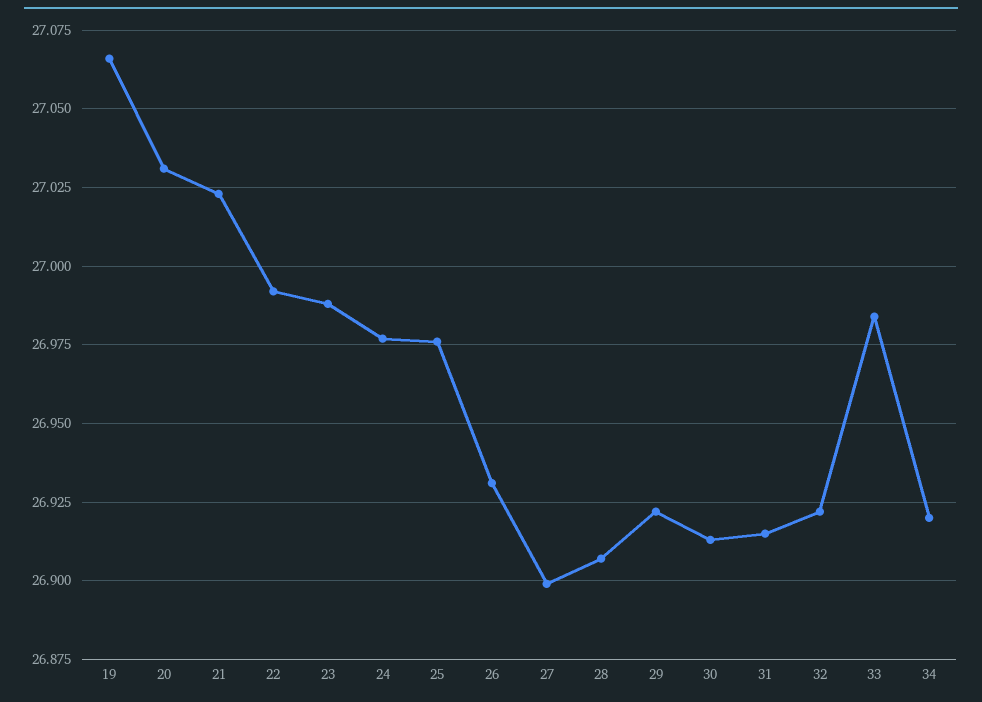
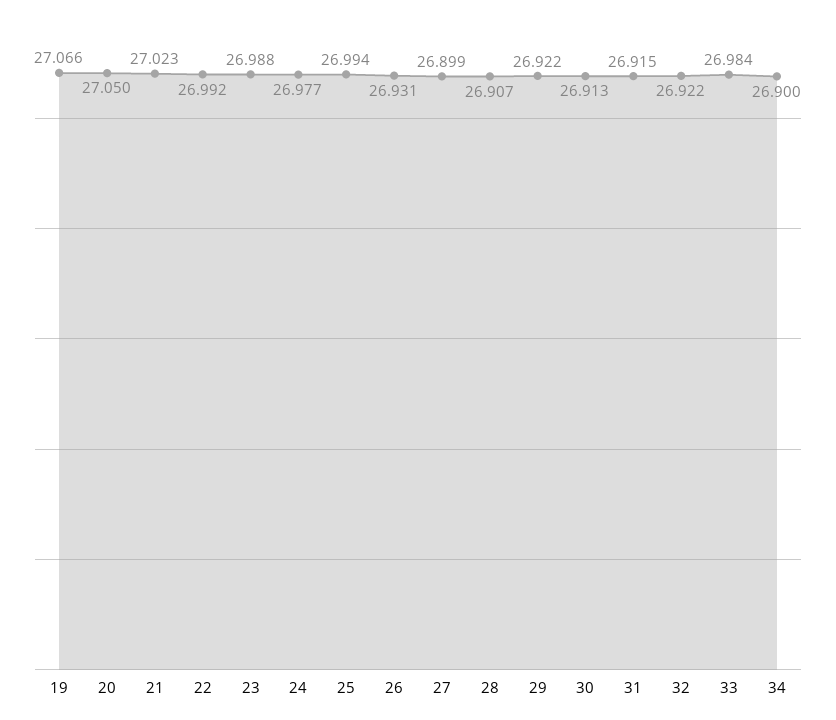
20: 27.03 -> 27.05
25: 26.975 -> 26.994
34: 26.92 -> 26.9

